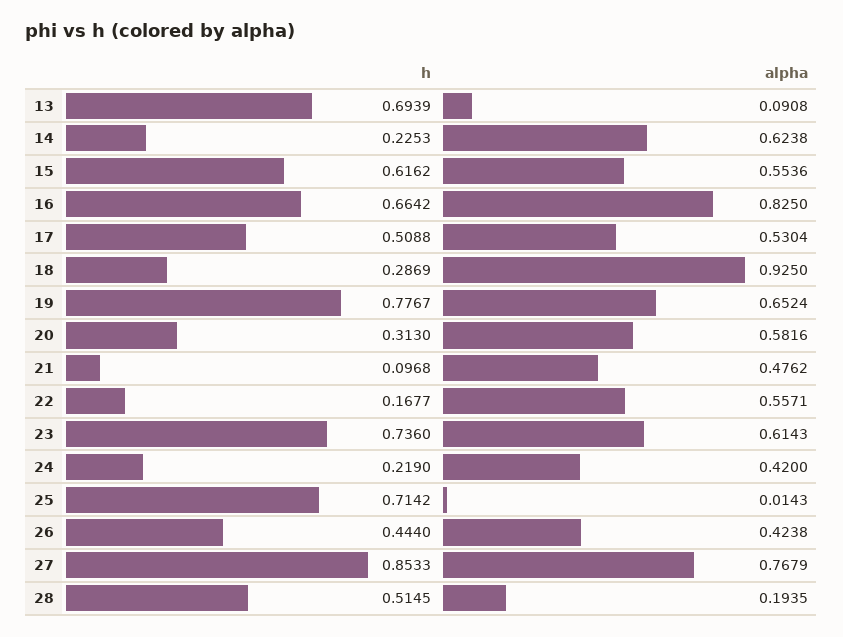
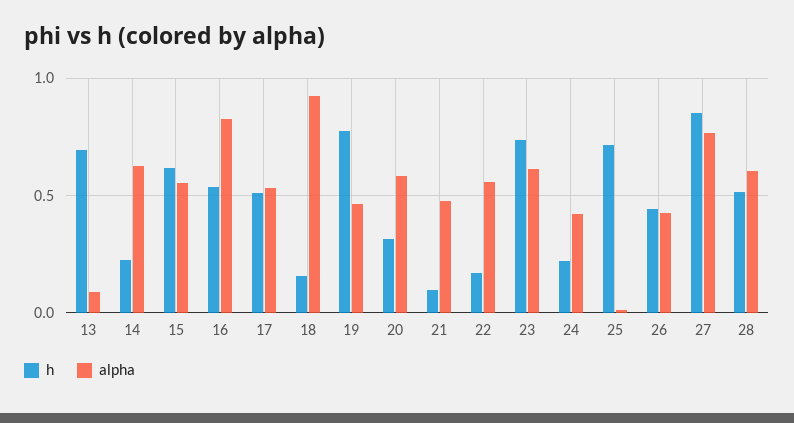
h, 16: 0.6642 -> 0.55
h, 18: 0.2869 -> 0.15
alpha, 19: 0.6524 -> 0.45
alpha, 28: 0.1935 -> 0.6

